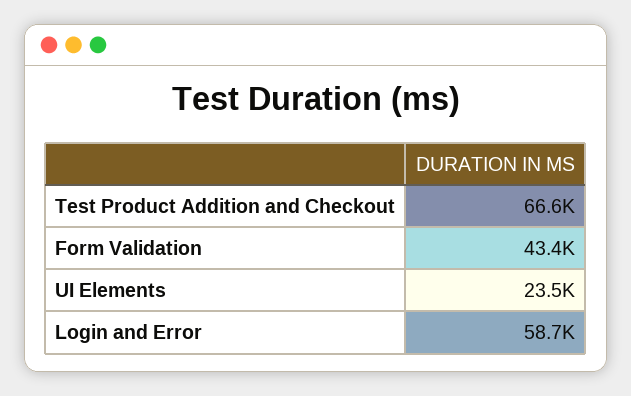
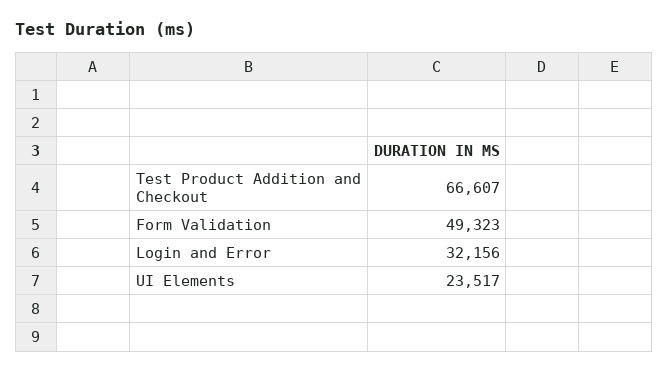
Form Validation: 43400 -> 49323
Login and Error: 58700 -> 32156

